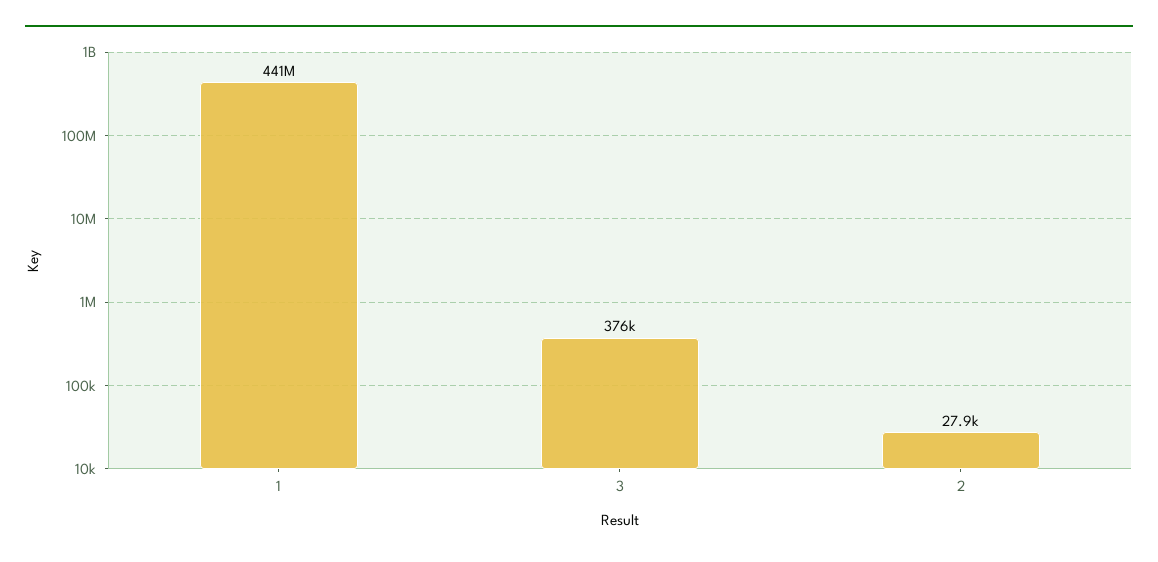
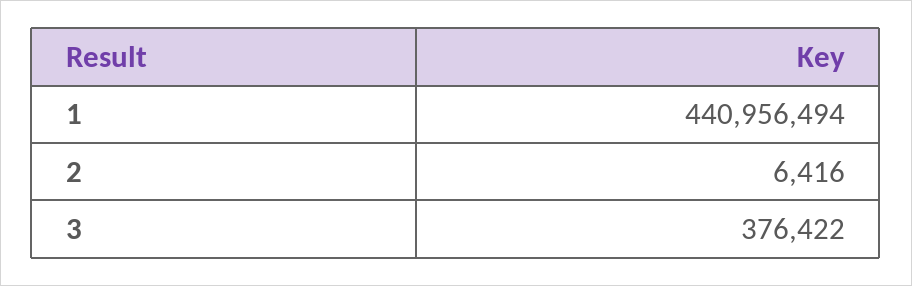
2: 27900 -> 6416

